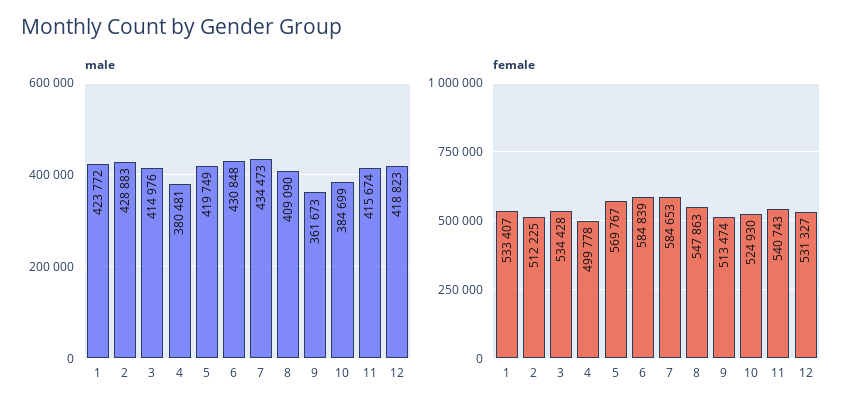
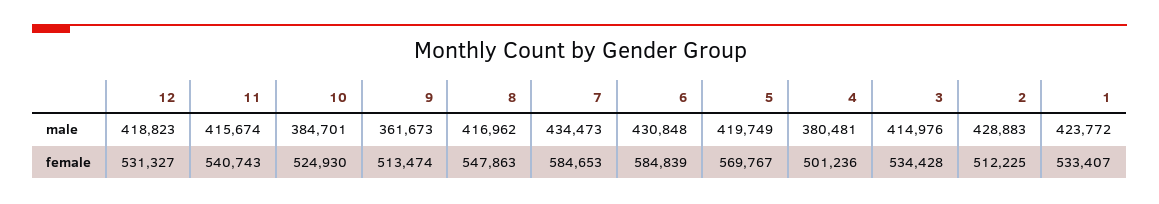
male, 8: 409090 -> 416962
male, 10: 384699 -> 384701
female, 4: 499778 -> 501236

